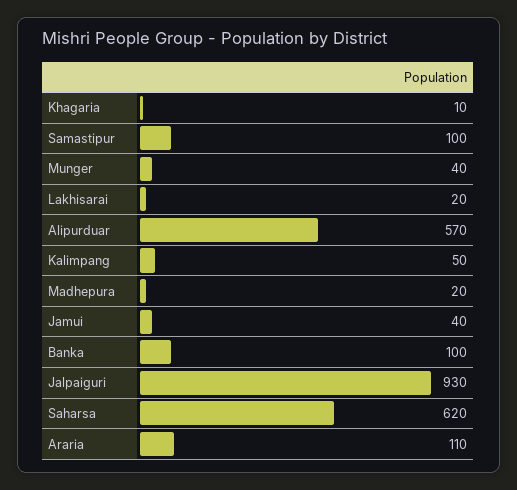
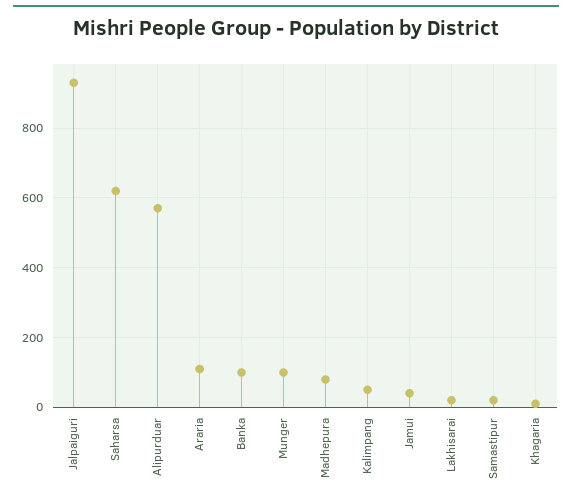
Samastipur: 100 -> 20
Munger: 40 -> 100
Madhepura: 20 -> 80

